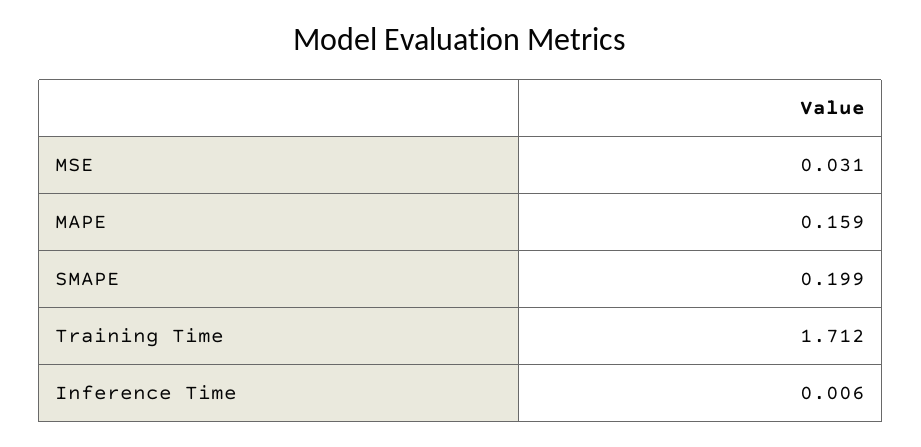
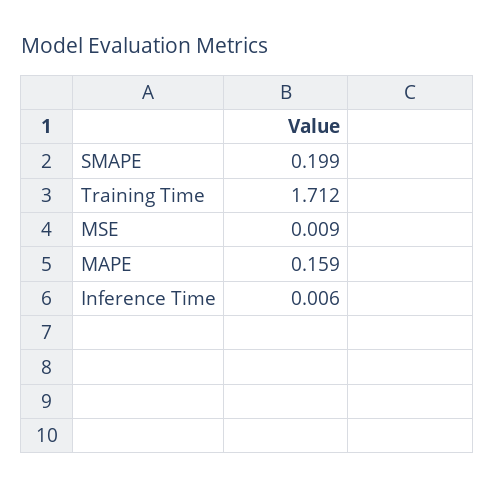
MSE: 0.031 -> 0.009

